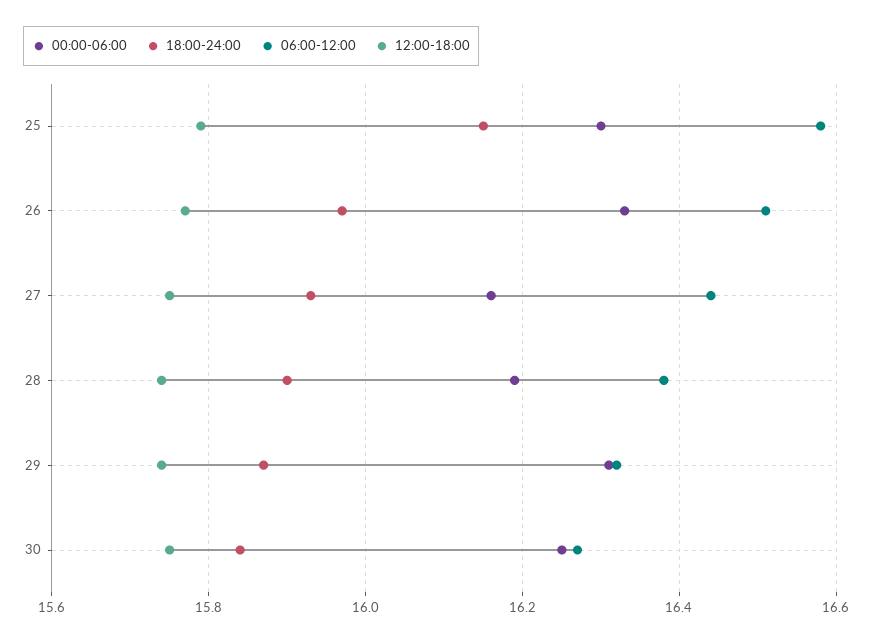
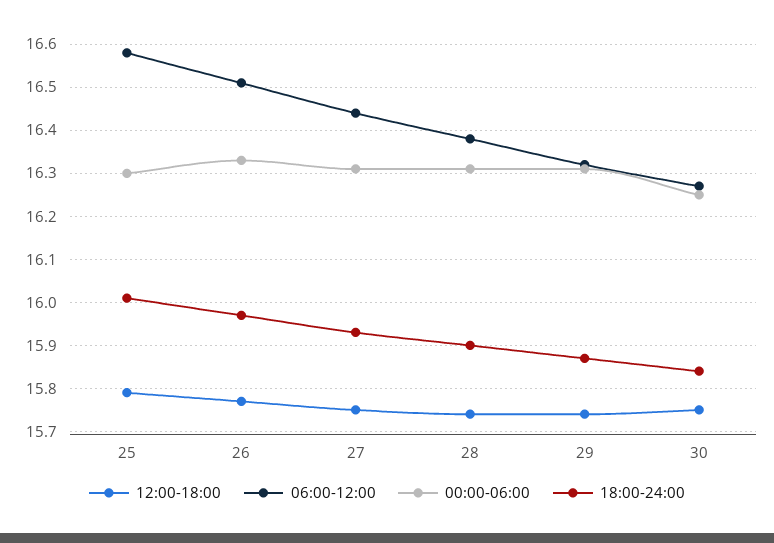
18:00-24:00, 25: 16.15 -> 16
00:00-06:00, 27: 16.15 -> 16.3
00:00-06:00, 28: 16.2 -> 16.3

